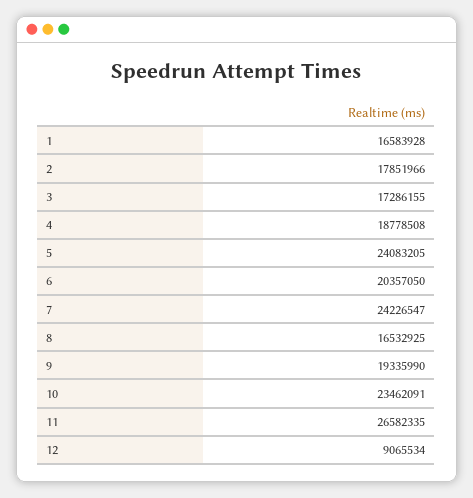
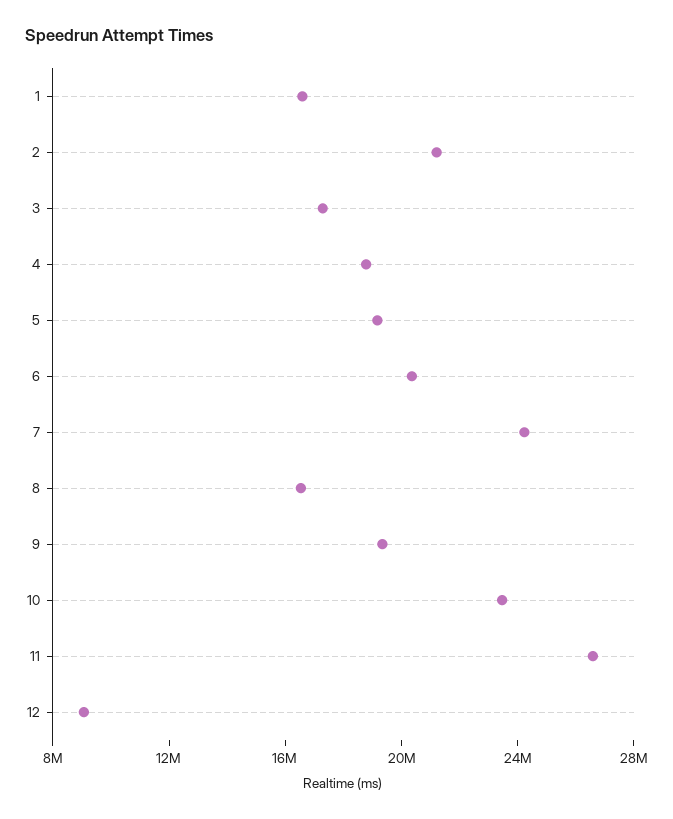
2: 17851966 -> 21000000
5: 24083205 -> 19000000

